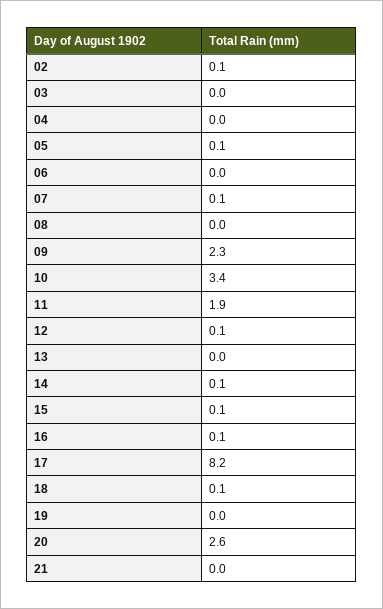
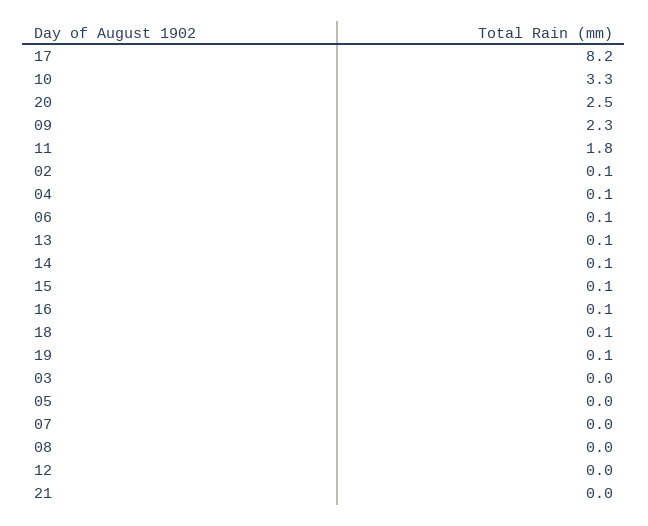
04: 0 -> 0.1
05: 0.1 -> 0
06: 0 -> 0.1
07: 0.1 -> 0
10: 3.4 -> 3.3
11: 1.9 -> 1.8
12: 0.1 -> 0
13: 0 -> 0.1
19: 0 -> 0.1
20: 2.6 -> 2.5

